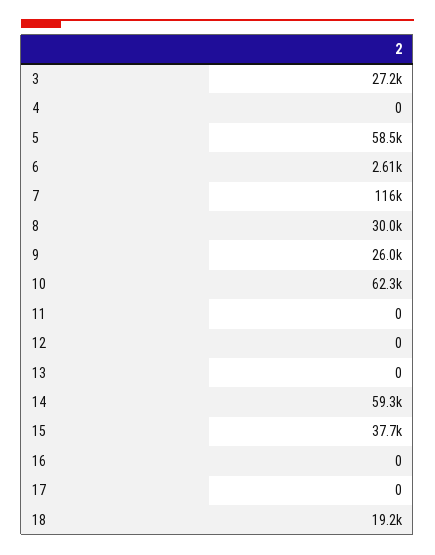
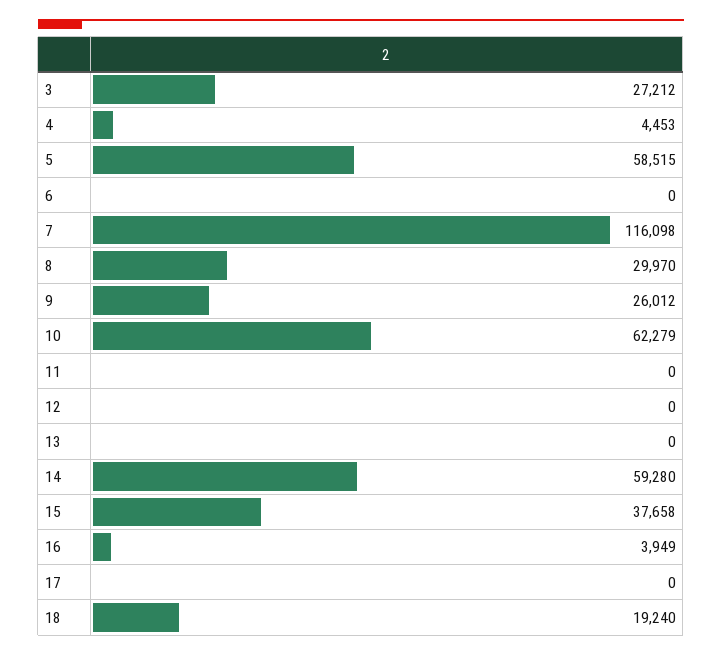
4: 0 -> 4453
6: 2610 -> 0
16: 0 -> 3949

